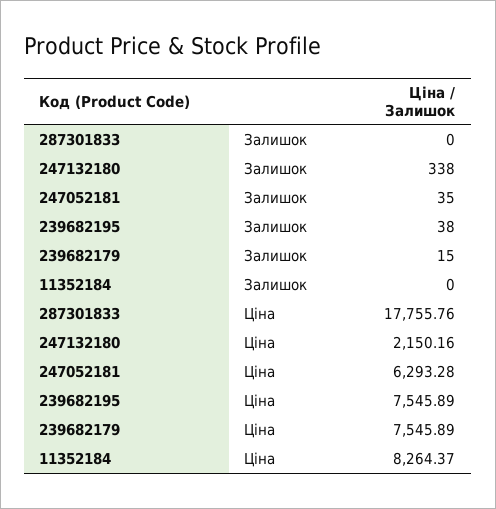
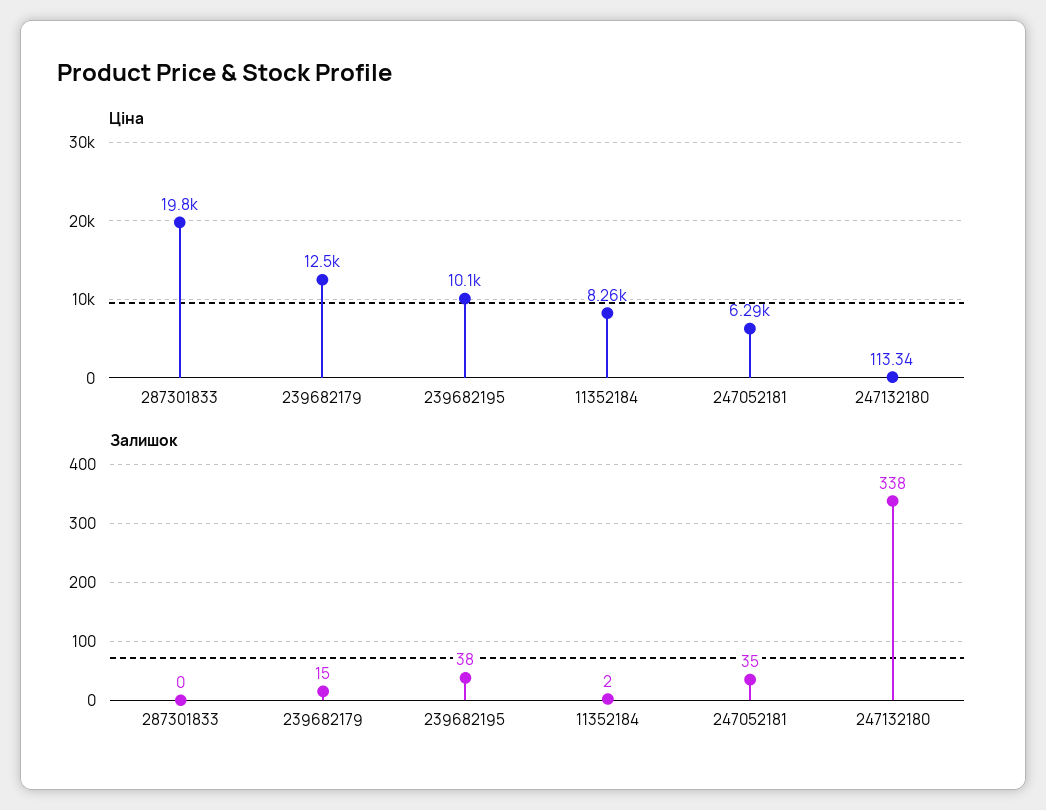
Залишок, 11352184: 0 -> 2
Ціна, 287301833: 17755.76 -> 19800
Ціна, 247132180: 2150.16 -> 113.34
Ціна, 239682195: 7545.89 -> 10100
Ціна, 239682179: 7545.89 -> 12500

